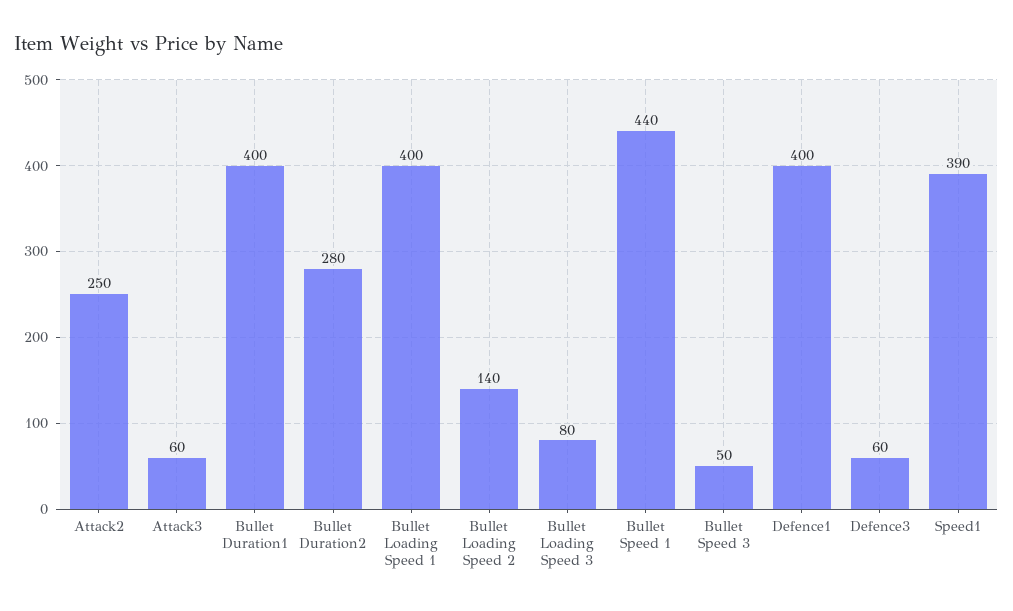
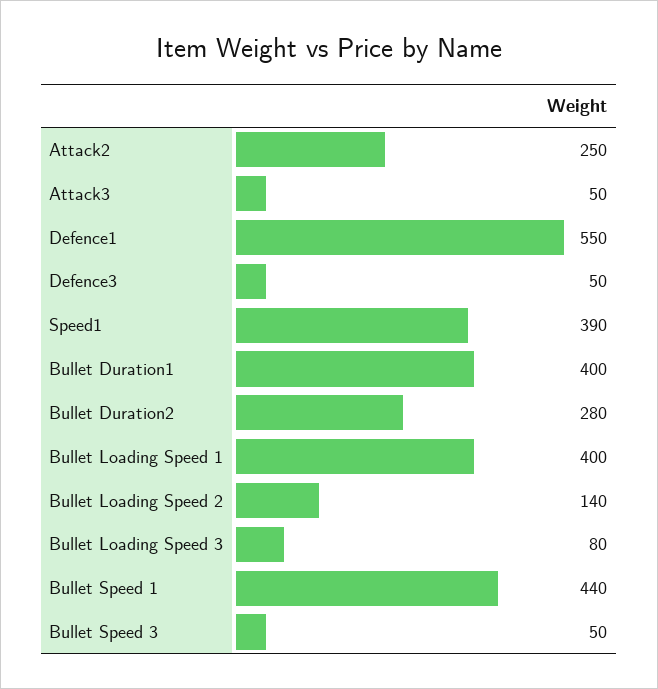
Attack3: 60 -> 50
Defence1: 400 -> 550
Defence3: 60 -> 50

